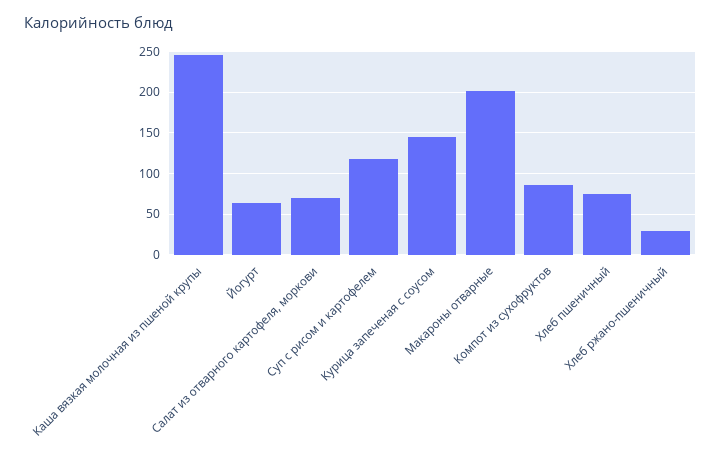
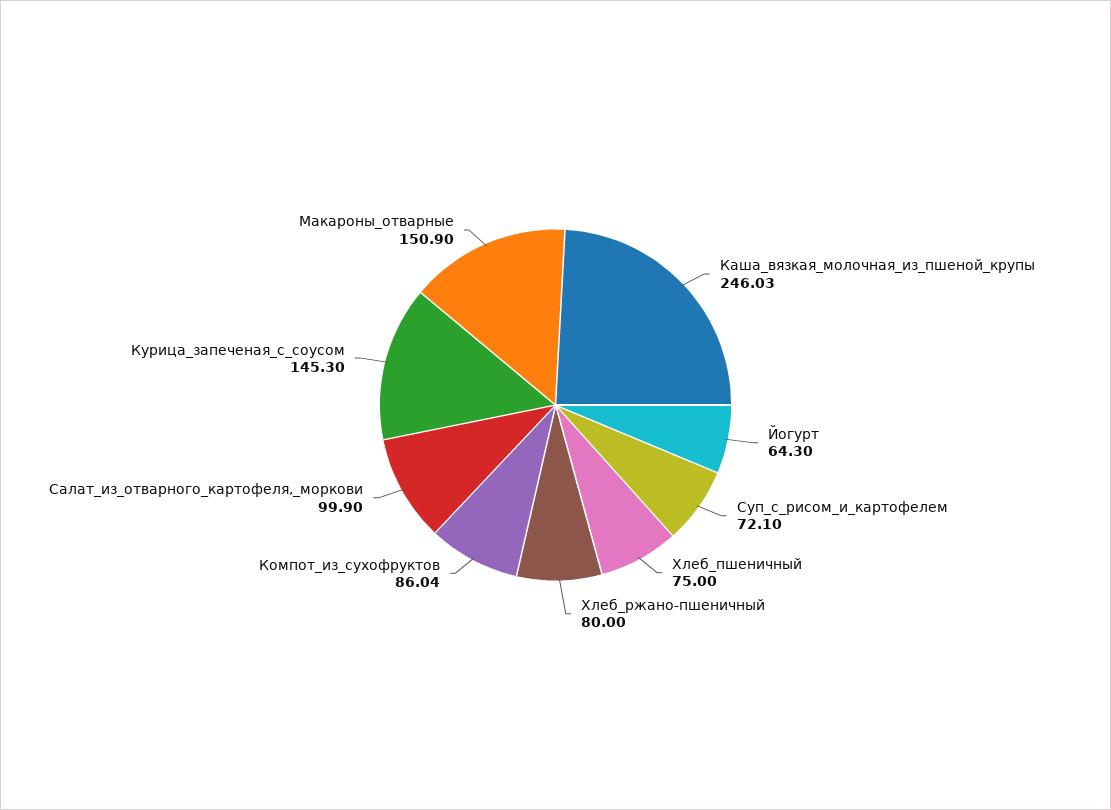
Салат из отварного картофеля, моркови: 70 -> 99.9
Суп с рисом и картофелем: 120 -> 72.1
Макароны отварные: 200 -> 150.9
Хлеб ржано-пшеничный: 30 -> 80

